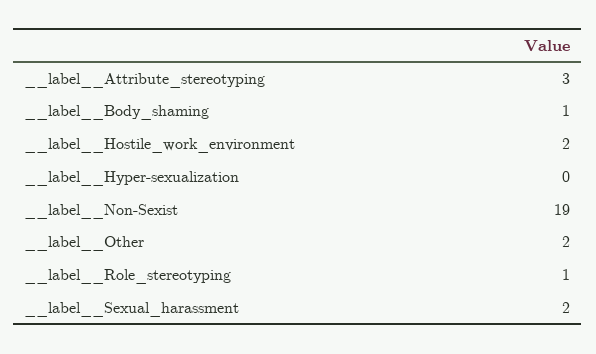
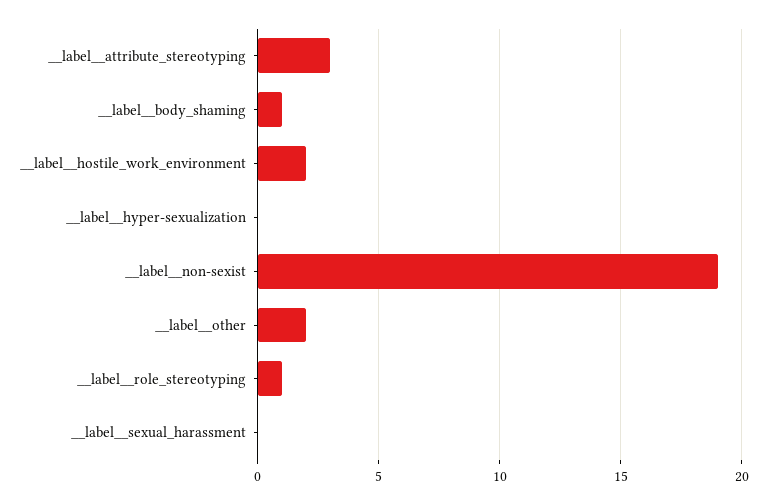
__label__Sexual_harassment: 2 -> 0

